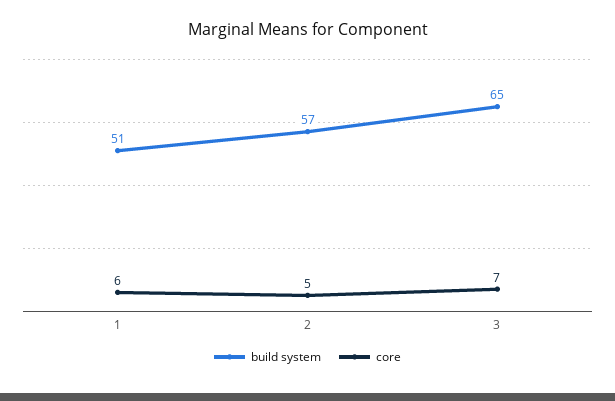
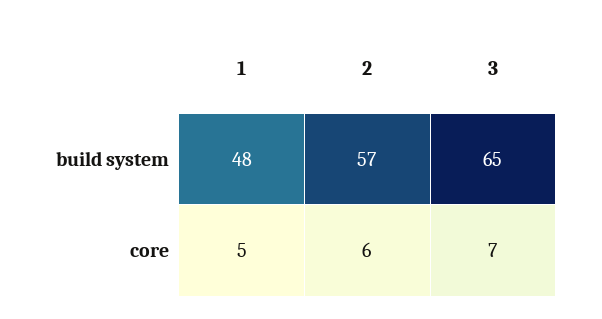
build system, 1: 51 -> 48
core, 1: 6 -> 5
core, 2: 5 -> 6

